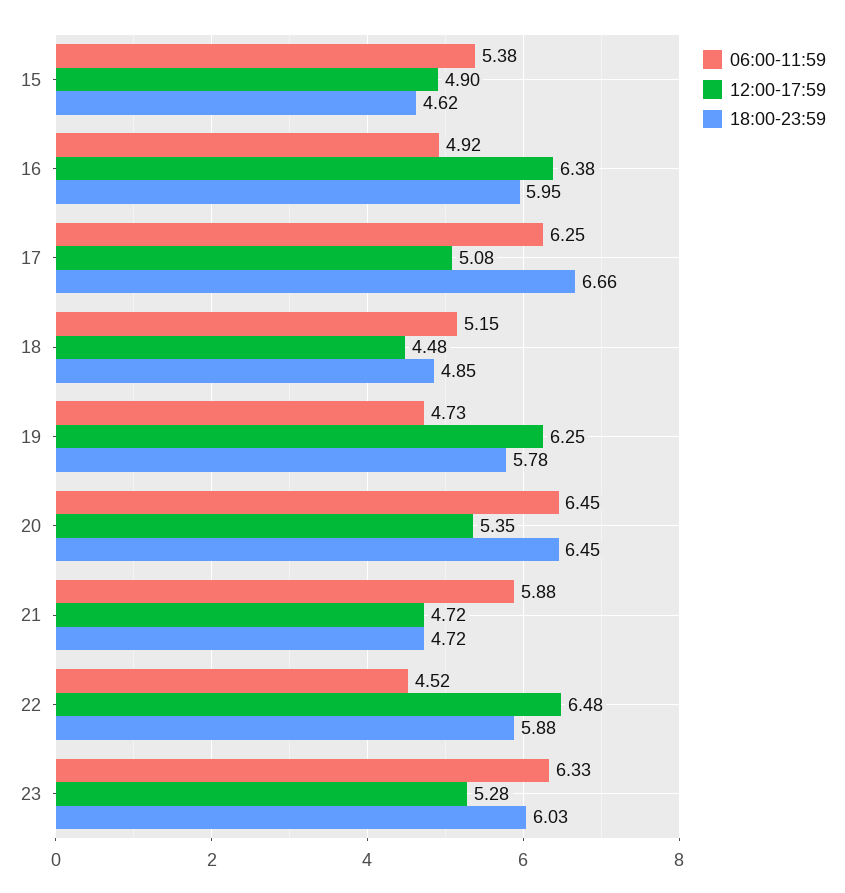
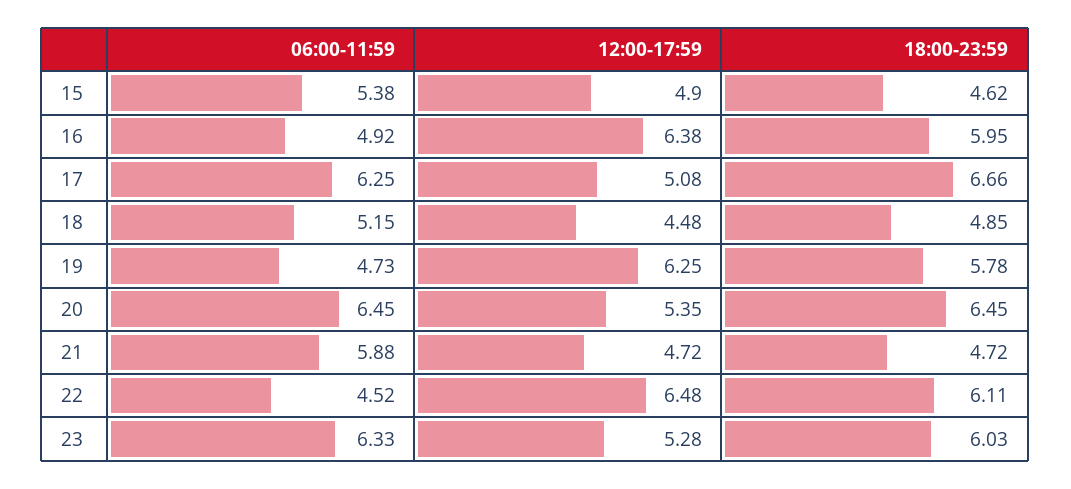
18:00-23:59, 22: 5.88 -> 6.11

